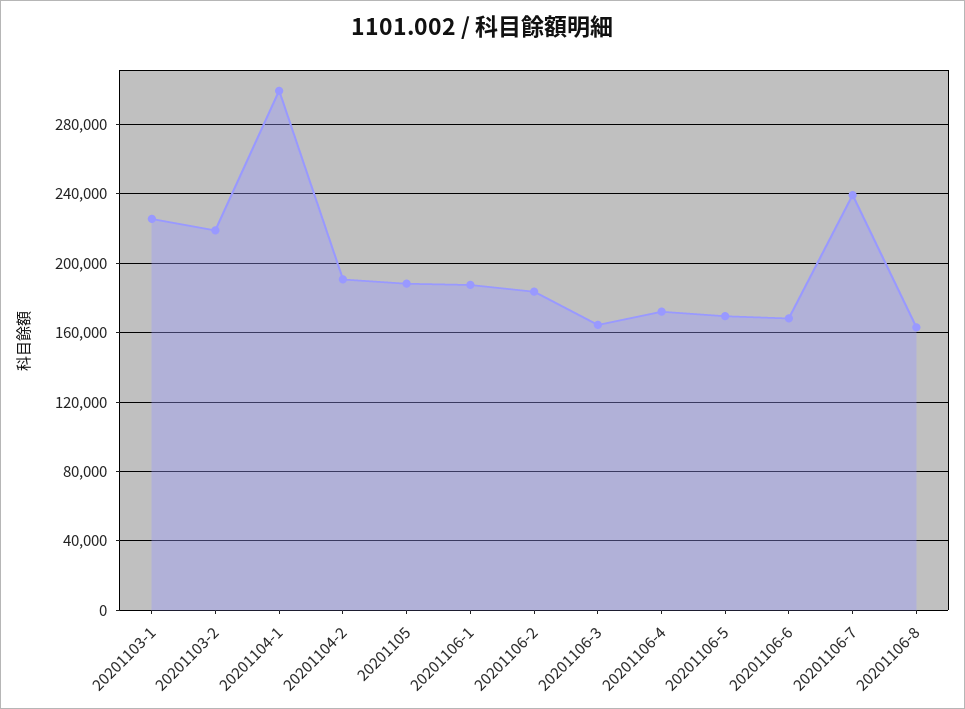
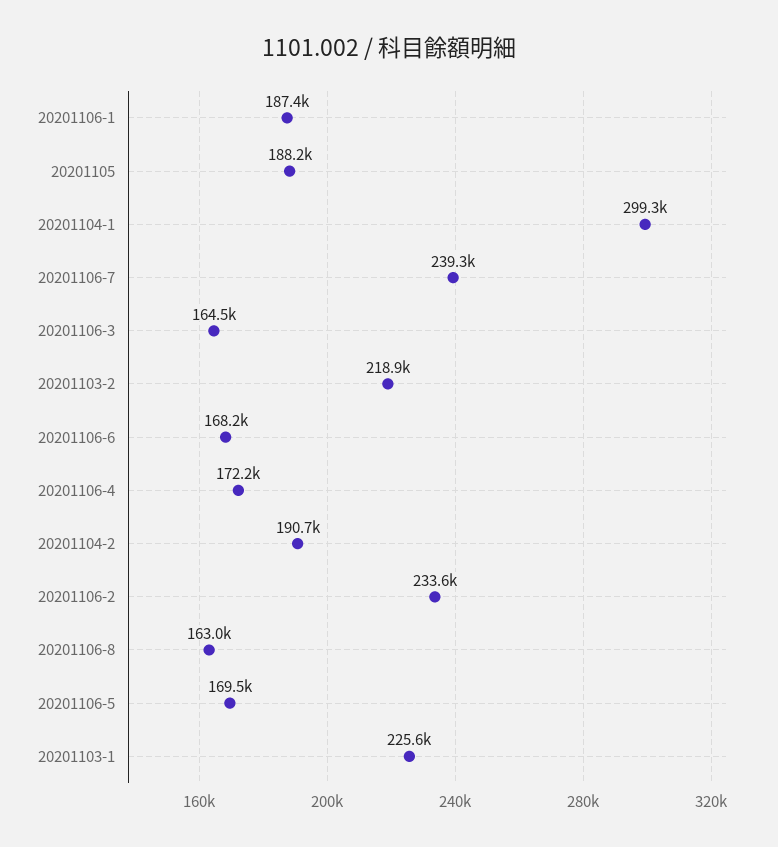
20201106-2: 185000 -> 233600

